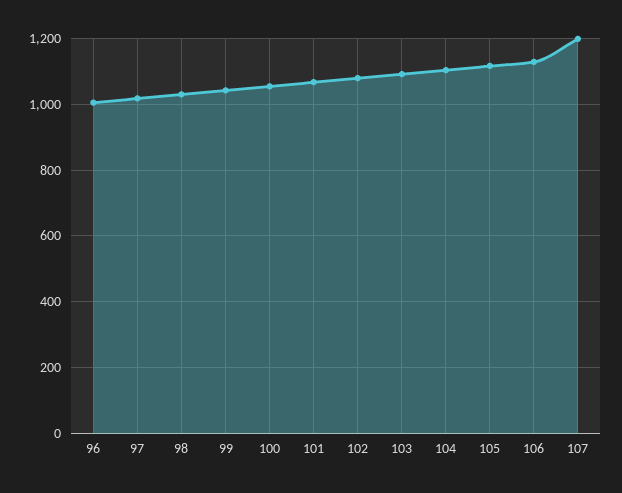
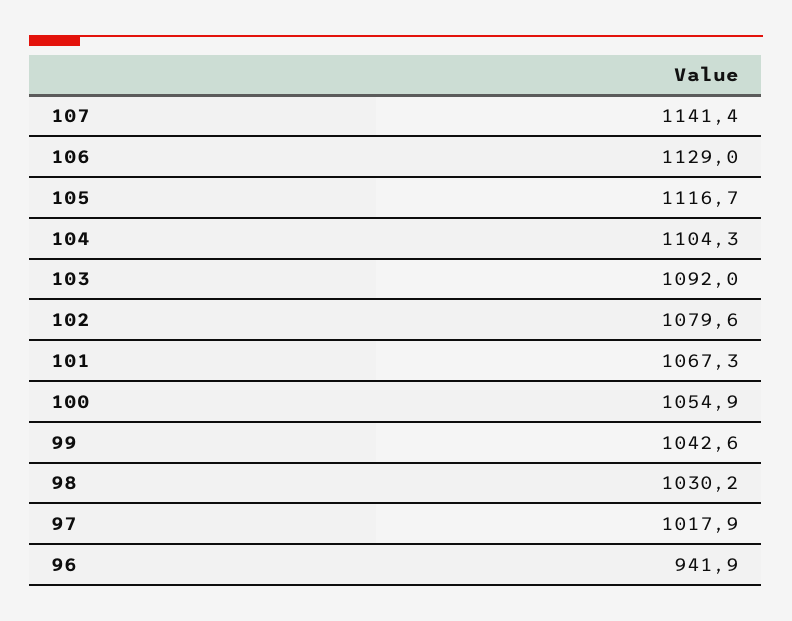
96: 1000 -> 941.9
107: 1200 -> 1141.4

